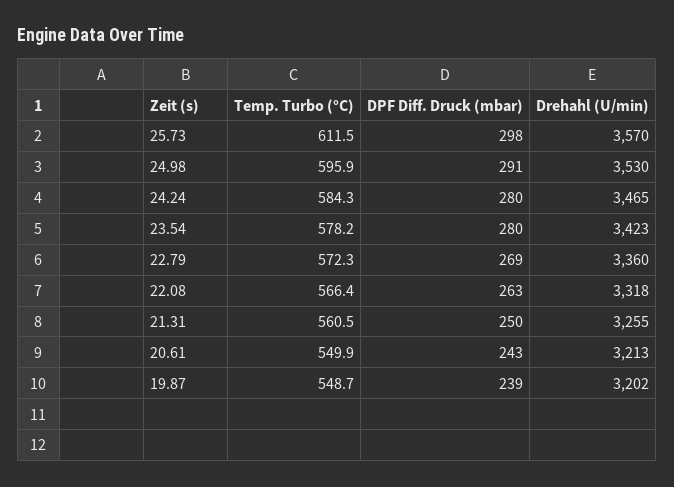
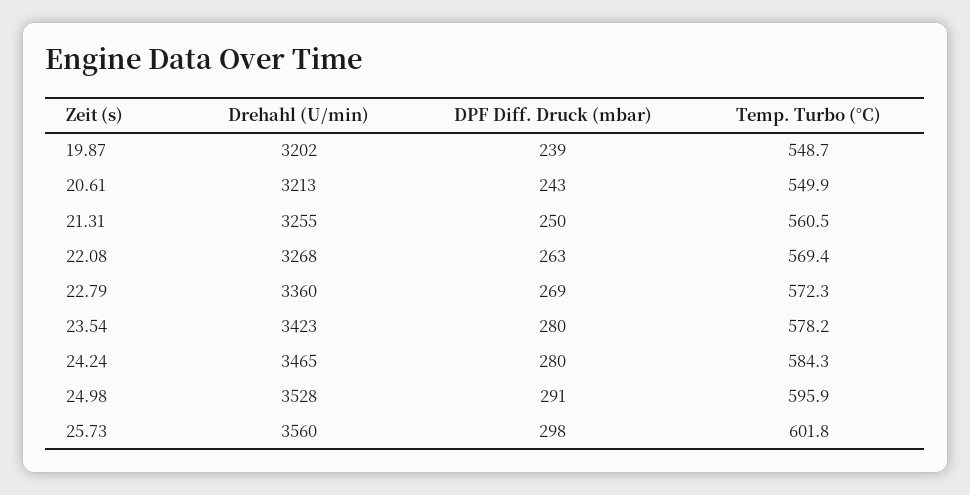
Temp. Turbo (°C), 25.73: 611.5 -> 601.8
Drehahl (U/min), 25.73: 3570 -> 3560
Drehahl (U/min), 24.98: 3530 -> 3528
Temp. Turbo (°C), 22.08: 566.4 -> 569.4
Drehahl (U/min), 22.08: 3318 -> 3268

